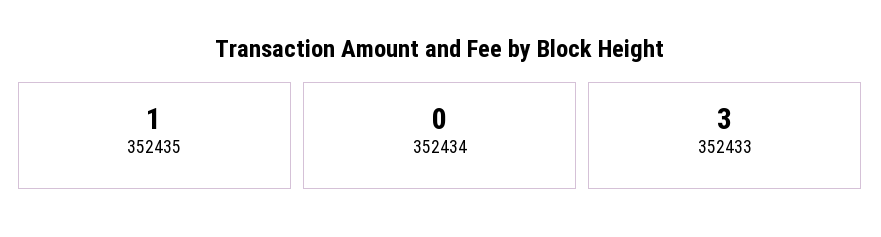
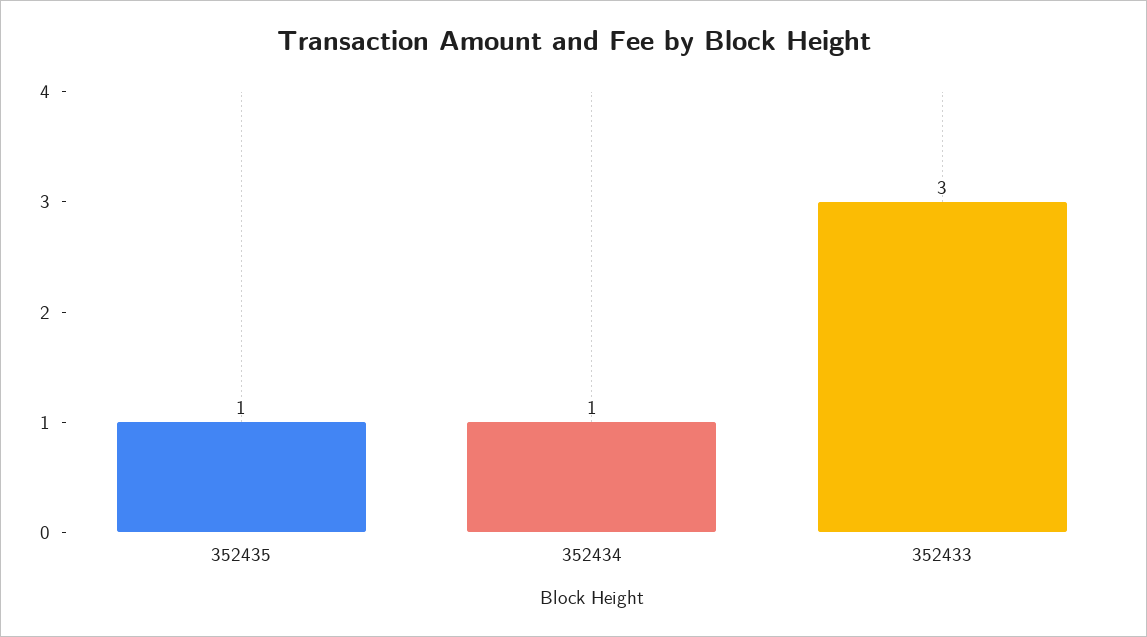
352434: 0 -> 1

